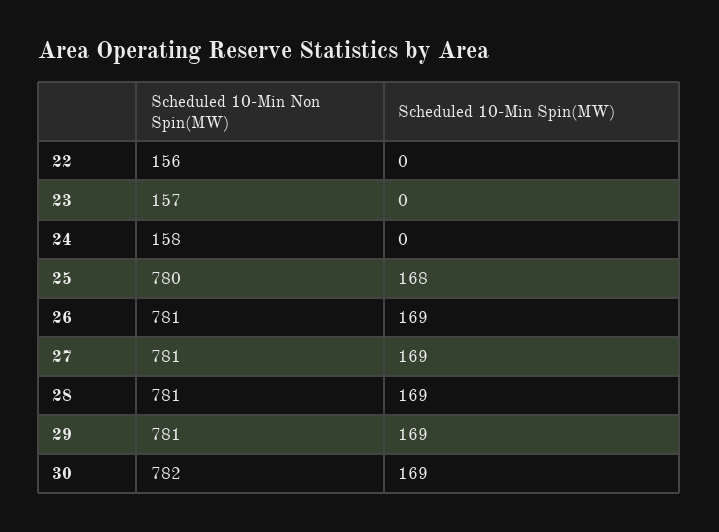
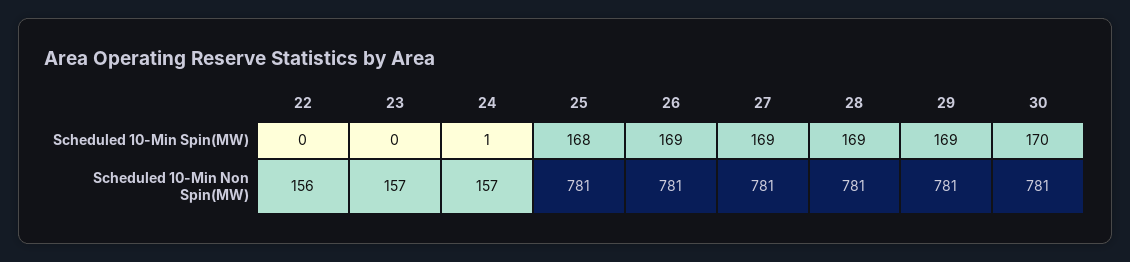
Scheduled 10-Min Non Spin(MW), 24: 158 -> 157
Scheduled 10-Min Spin(MW), 24: 0 -> 1
Scheduled 10-Min Non Spin(MW), 25: 780 -> 781
Scheduled 10-Min Non Spin(MW), 30: 782 -> 781
Scheduled 10-Min Spin(MW), 30: 169 -> 170

